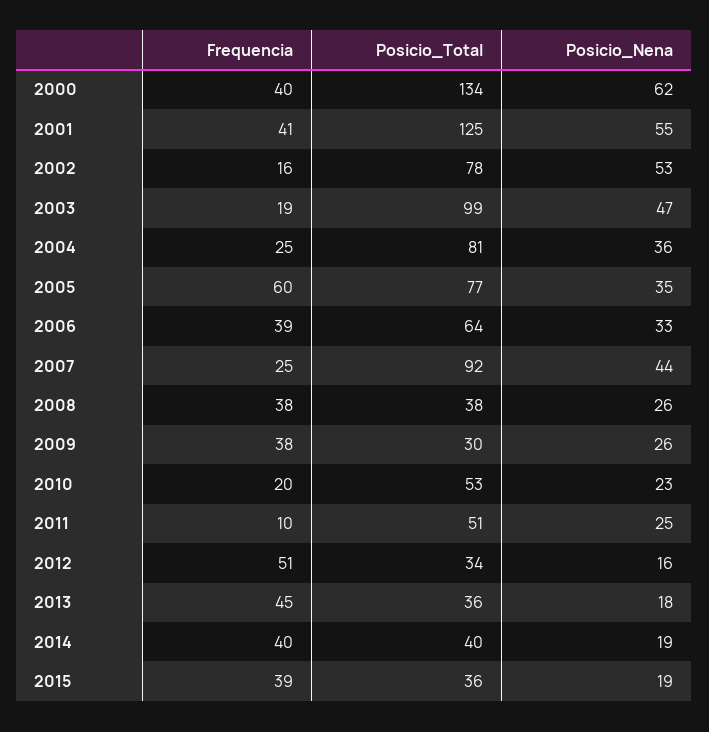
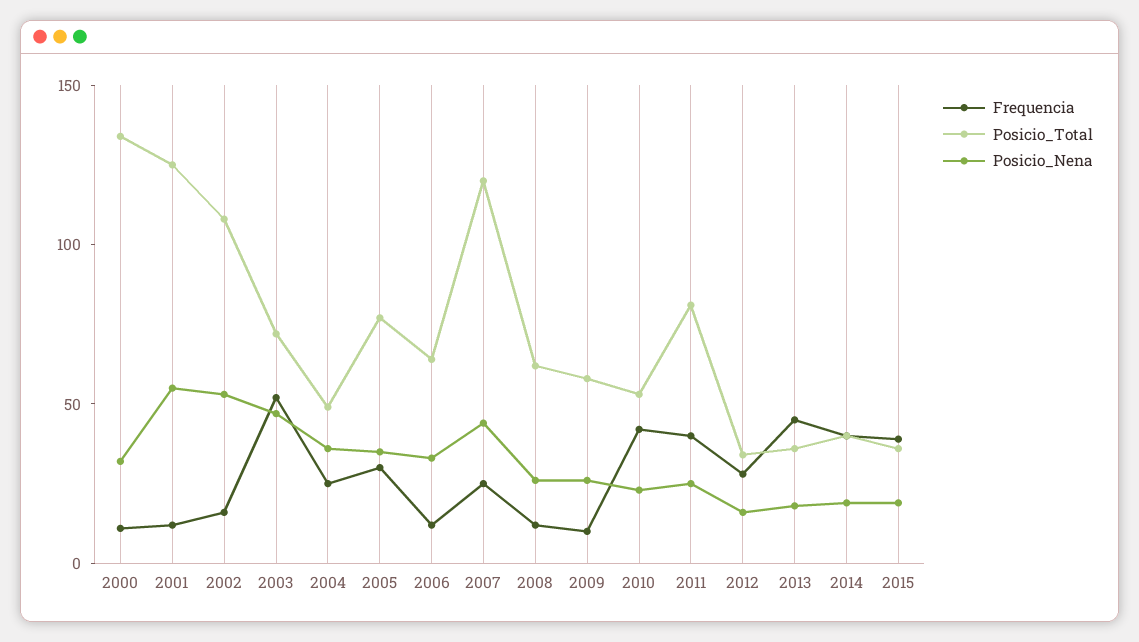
Frequencia, 2000: 40 -> 10
Posicio_Nena, 2000: 62 -> 30
Frequencia, 2001: 41 -> 10
Posicio_Total, 2002: 78 -> 110
Frequencia, 2003: 19 -> 50
Posicio_Total, 2003: 99 -> 70
Posicio_Total, 2004: 81 -> 50
Frequencia, 2005: 60 -> 30
Frequencia, 2006: 39 -> 10
Posicio_Total, 2007: 92 -> 120
Frequencia, 2008: 38 -> 10
Posicio_Total, 2008: 38 -> 60
Frequencia, 2009: 38 -> 10
Posicio_Total, 2009: 30 -> 60
Frequencia, 2010: 20 -> 40
Frequencia, 2011: 10 -> 40
Posicio_Total, 2011: 51 -> 80
Frequencia, 2012: 51 -> 30

